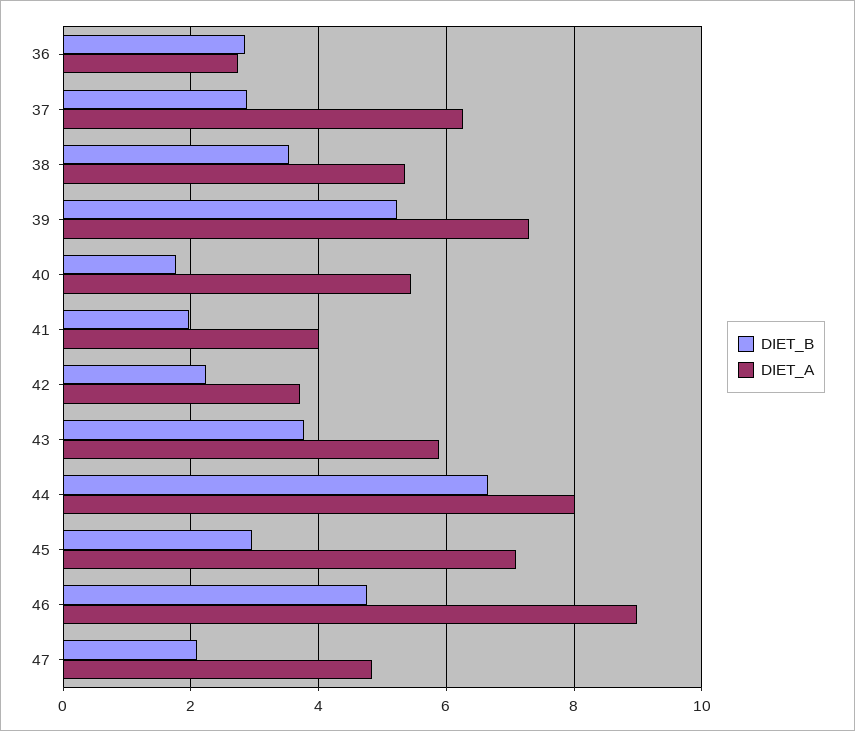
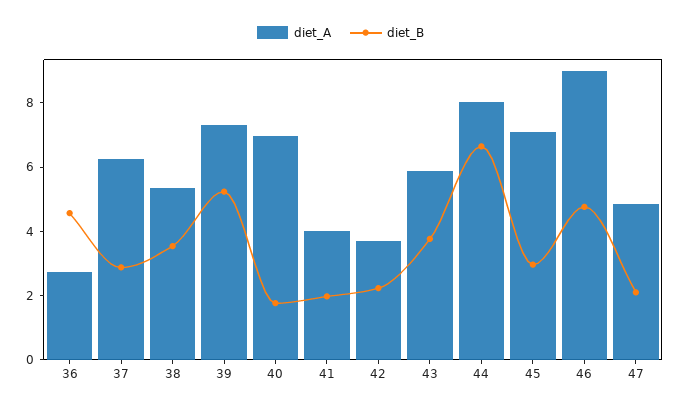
DIET_B, 36: 2.8 -> 4.5
DIET_A, 40: 5.4 -> 7

